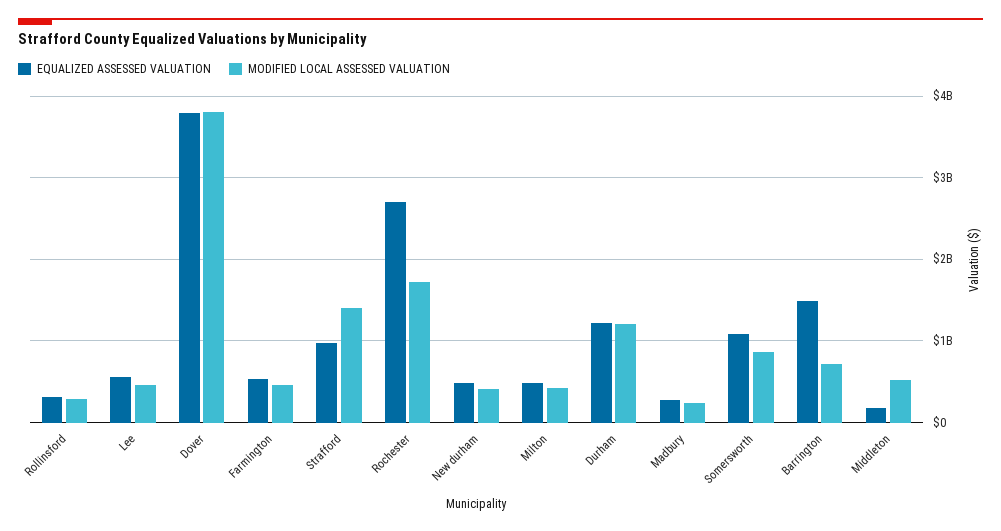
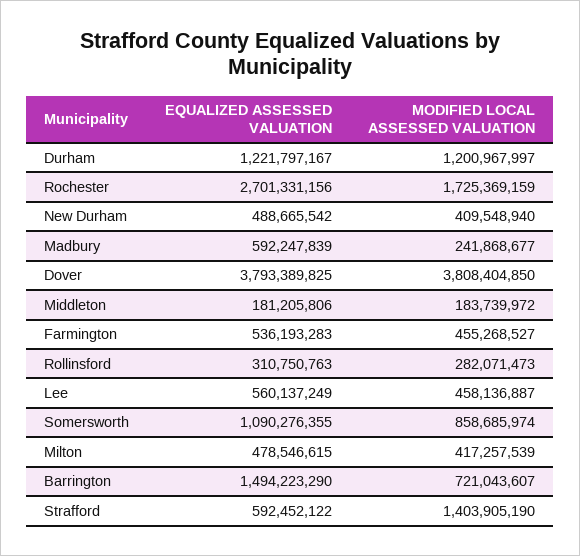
EQUALIZED ASSESSED VALUATION, Strafford: 1000000000 -> 592452122
EQUALIZED ASSESSED VALUATION, Madbury: 300000000 -> 592247839
MODIFIED LOCAL ASSESSED VALUATION, Middleton: 500000000 -> 183739972

